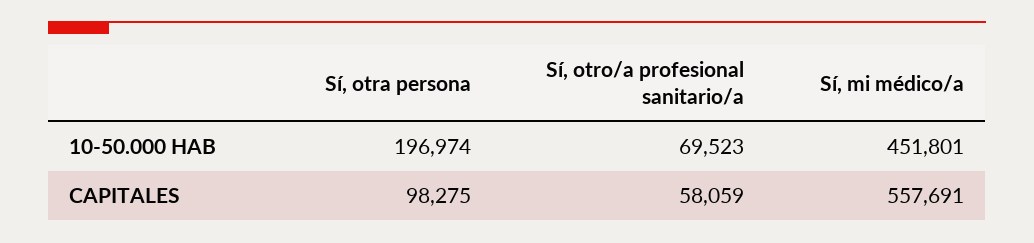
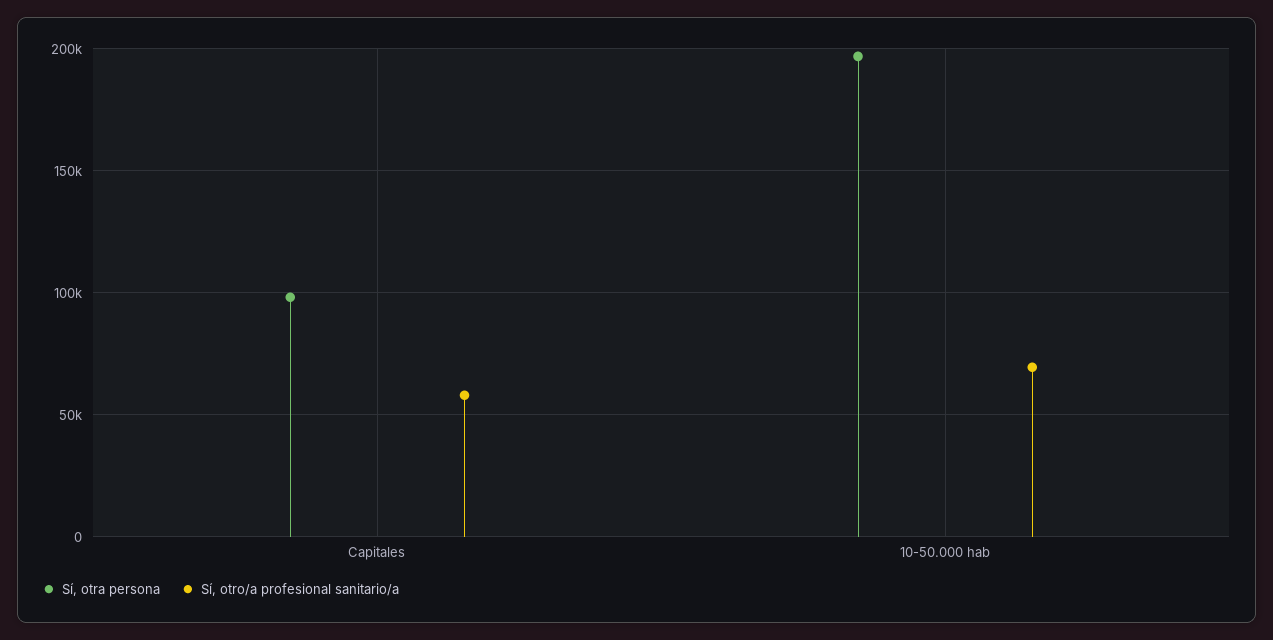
Sí, mi médico/a, 10-50.000 HAB: 451801 -> none
Sí, mi médico/a, CAPITALES: 557691 -> none

